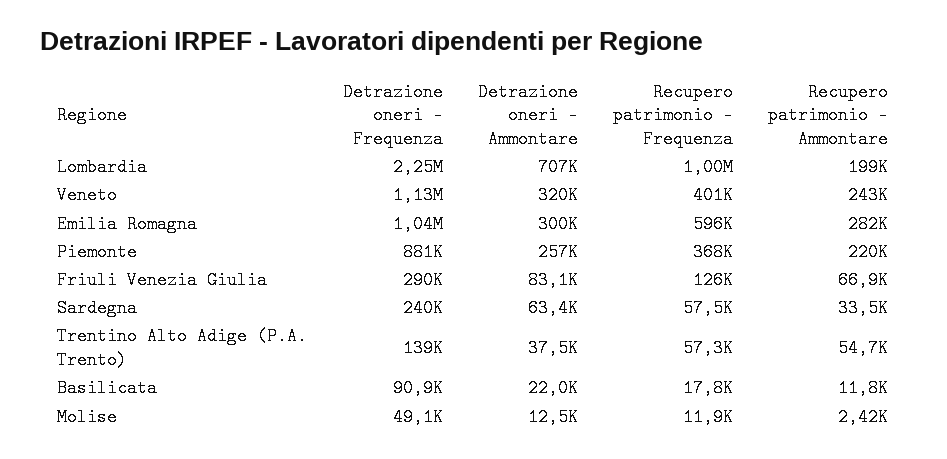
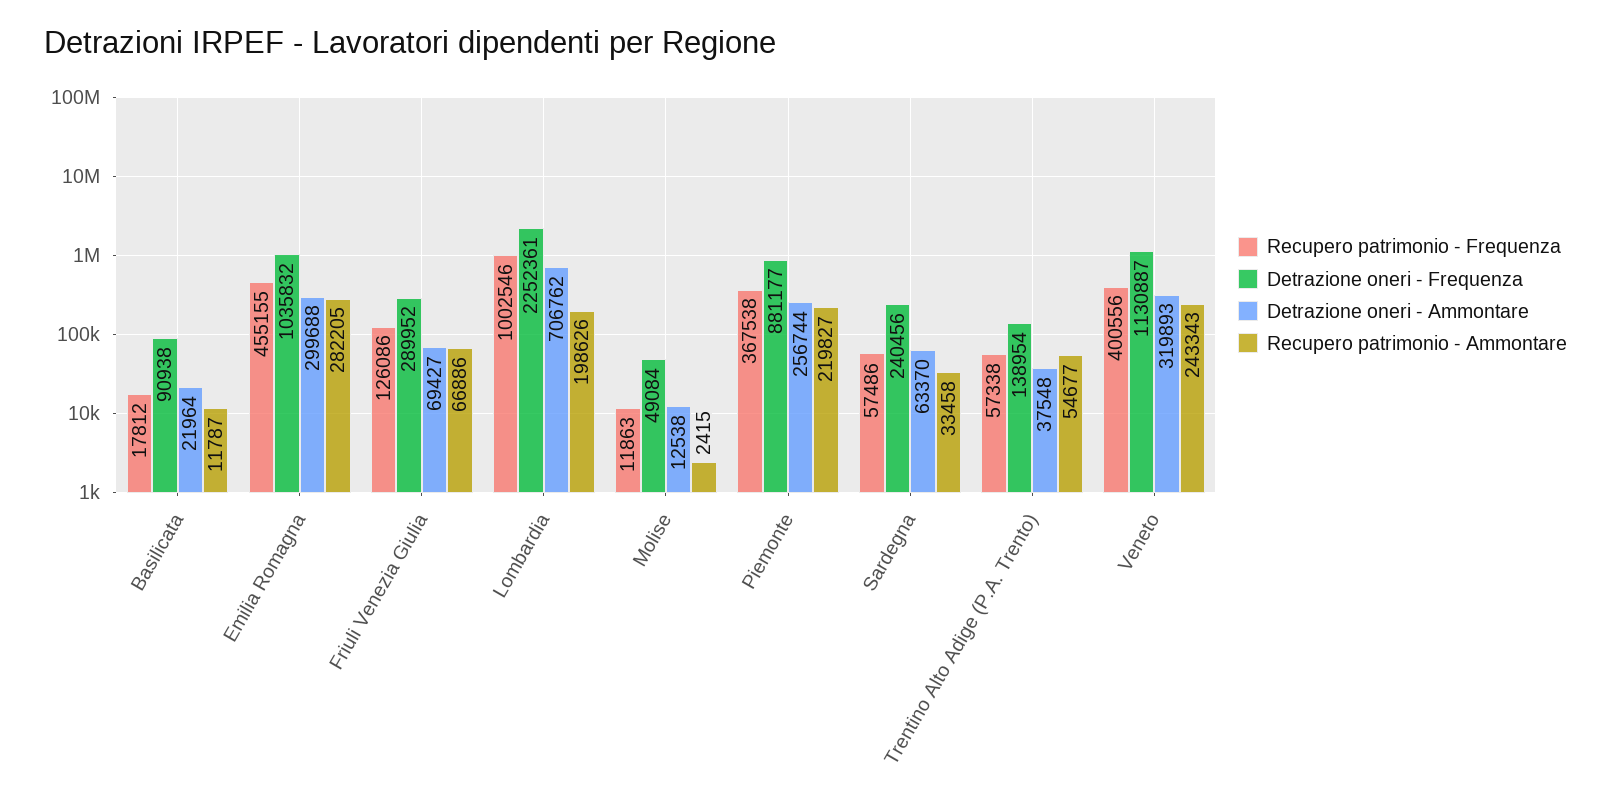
Recupero patrimonio - Frequenza, Emilia Romagna: 596000 -> 455155
Detrazione oneri - Ammontare, Friuli Venezia Giulia: 83100 -> 69427

